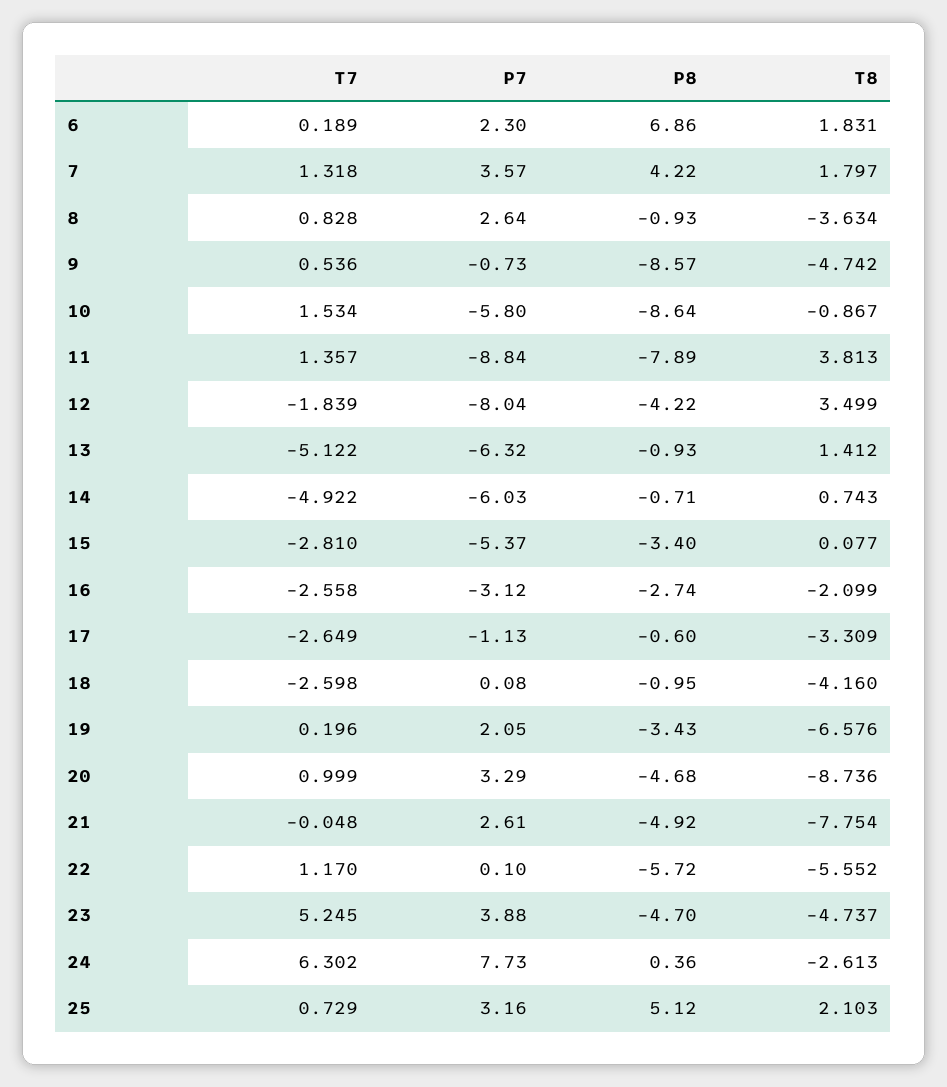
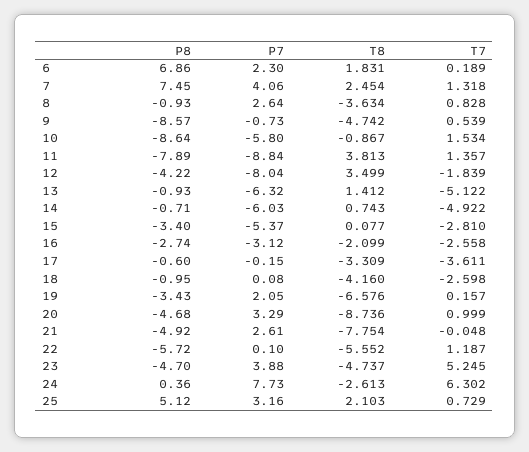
P7, 7: 3.57 -> 4.06
P8, 7: 4.22 -> 7.45
T8, 7: 1.797 -> 2.454
T7, 9: 0.536 -> 0.539
T7, 17: -2.649 -> -3.611
P7, 17: -1.13 -> -0.15
T7, 19: 0.196 -> 0.157
T7, 22: 1.17 -> 1.187

